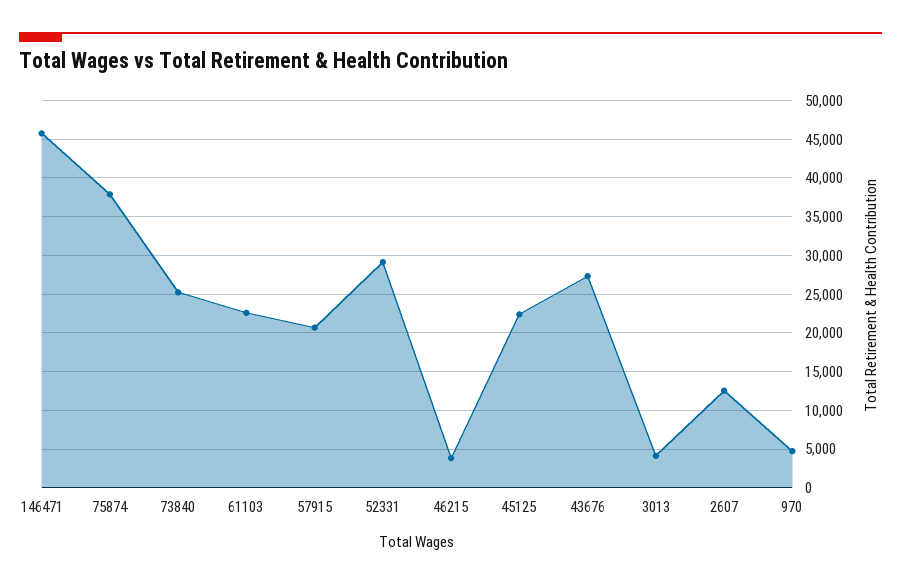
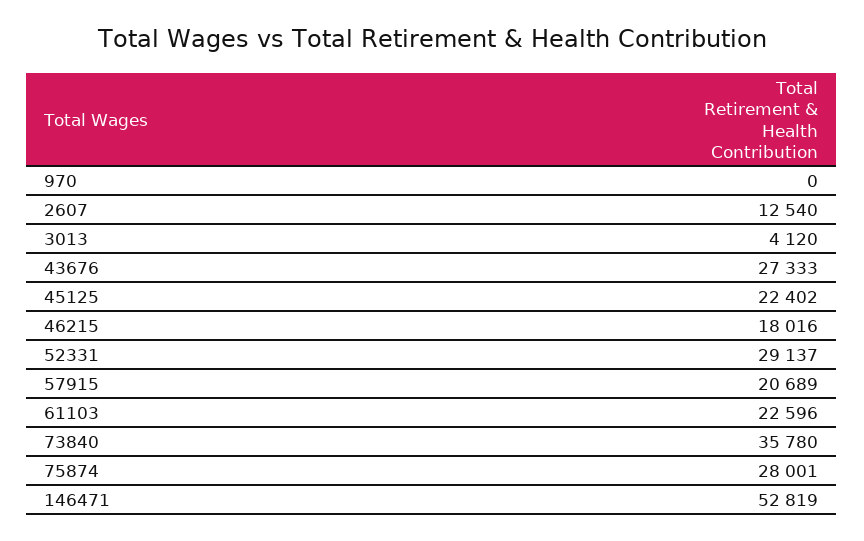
146471: 46000 -> 52819
75874: 38000 -> 28001
73840: 25000 -> 35780
46215: 4000 -> 18016
970: 5000 -> 0

